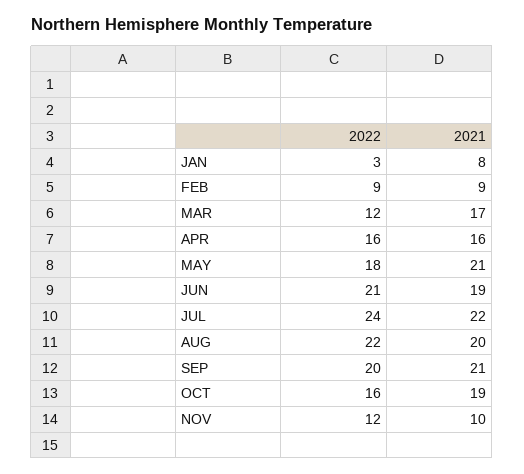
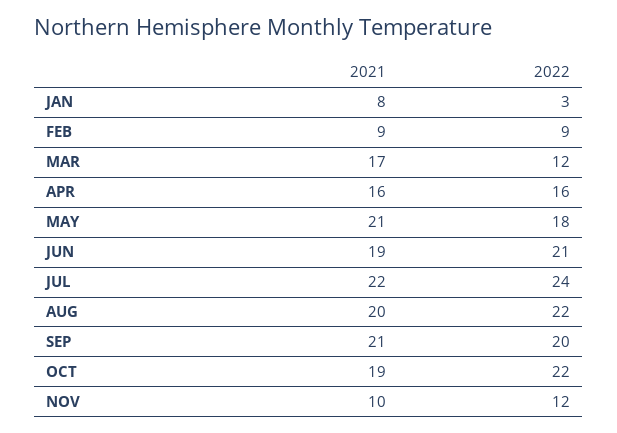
2022, OCT: 16 -> 22

